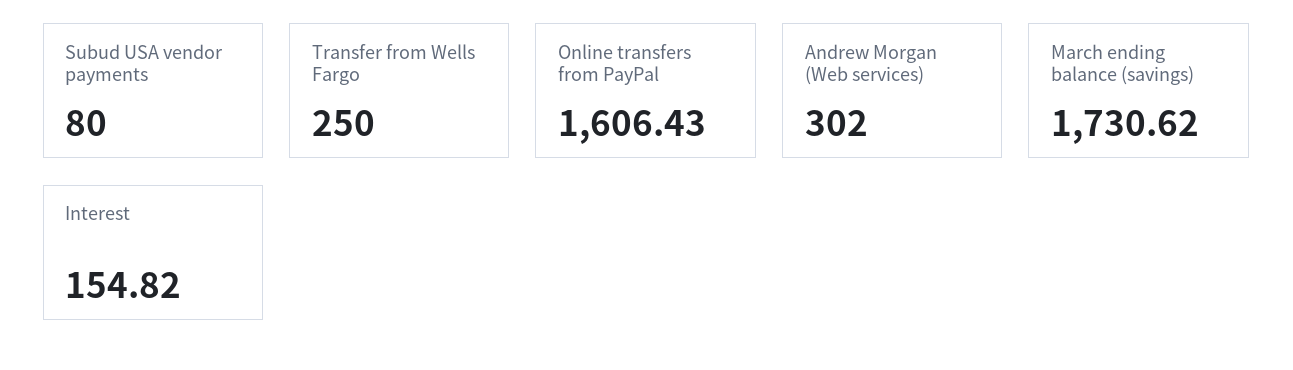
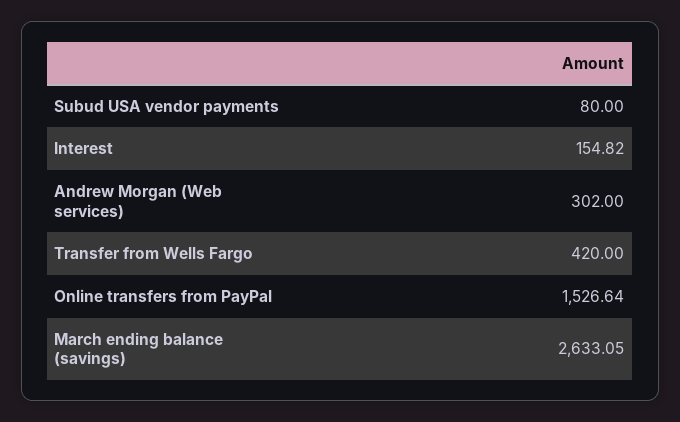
Transfer from Wells Fargo: 250 -> 420
Online transfers from PayPal: 1606.43 -> 1526.64
March ending balance (savings): 1730.62 -> 2633.05

